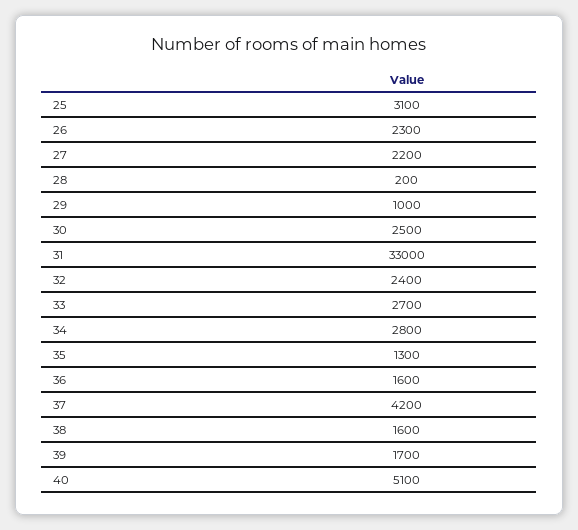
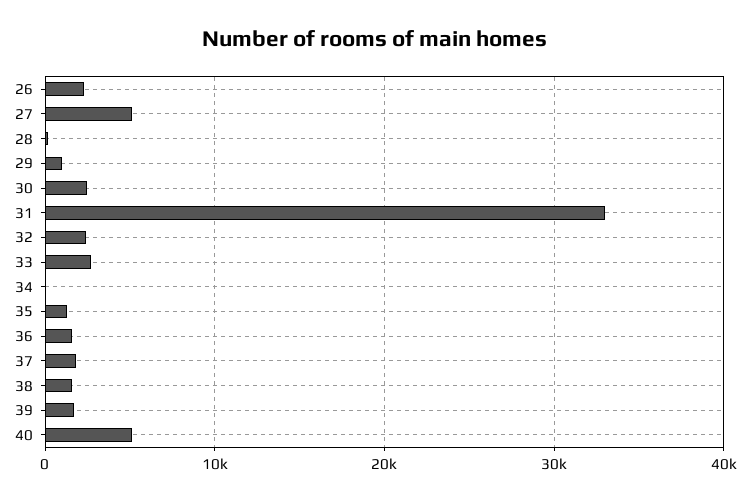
25: 3100 -> none
27: 2200 -> 5000
34: 2800 -> 0
37: 4200 -> 2000

